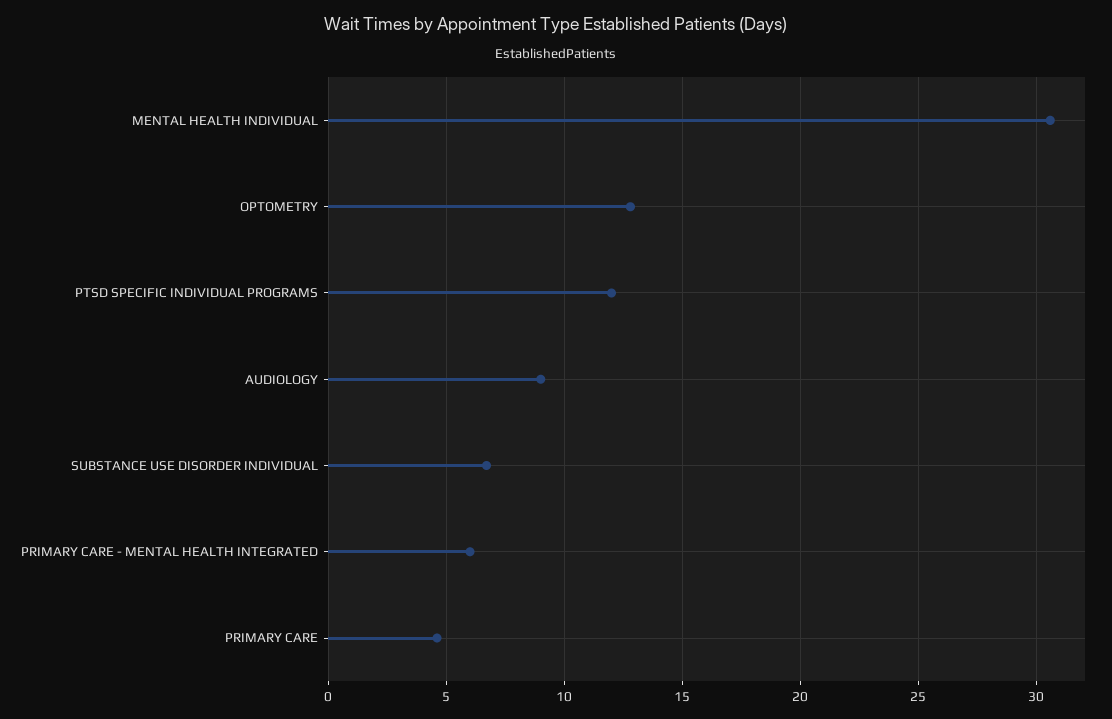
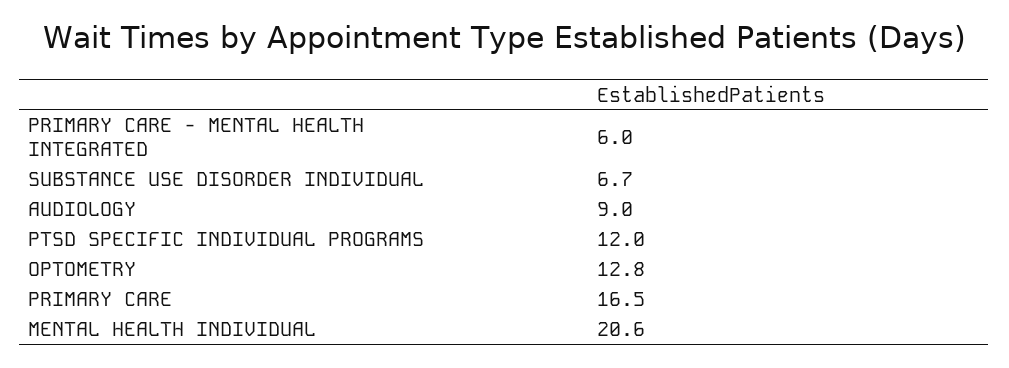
MENTAL HEALTH INDIVIDUAL: 30.5 -> 20.6
PRIMARY CARE: 4.5 -> 16.5

